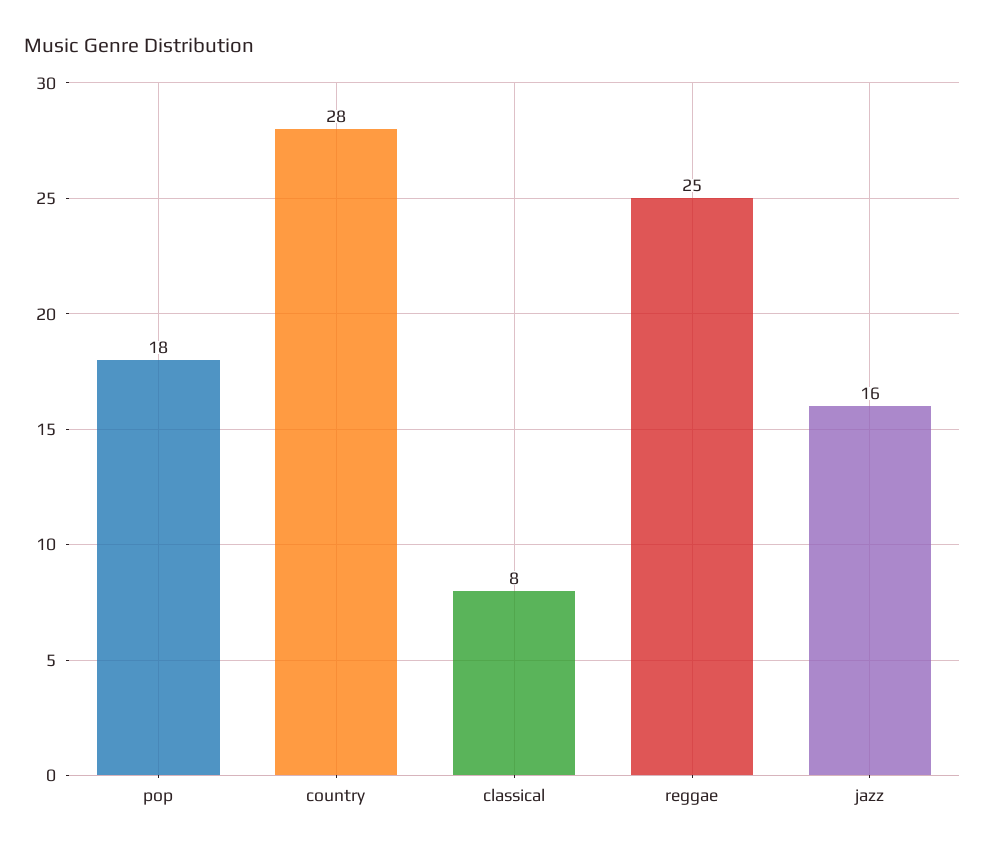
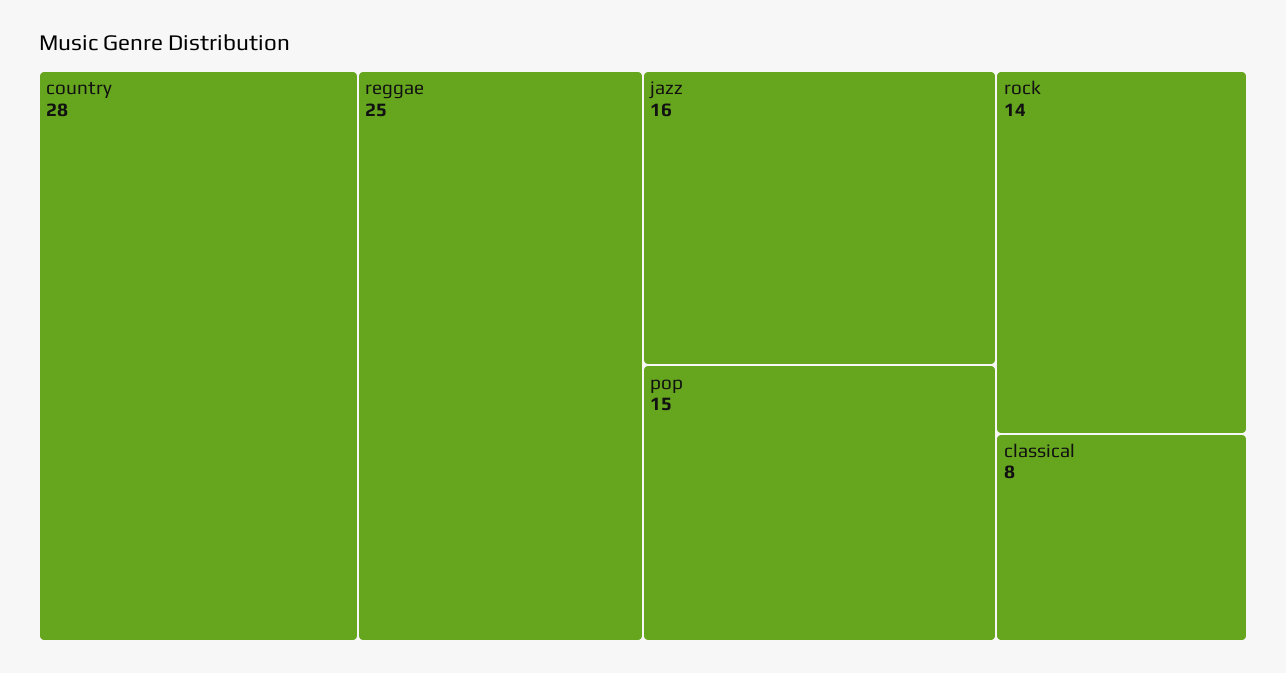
pop: 18 -> 15
rock: none -> 14

